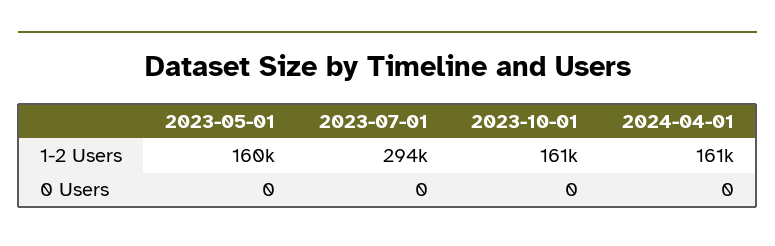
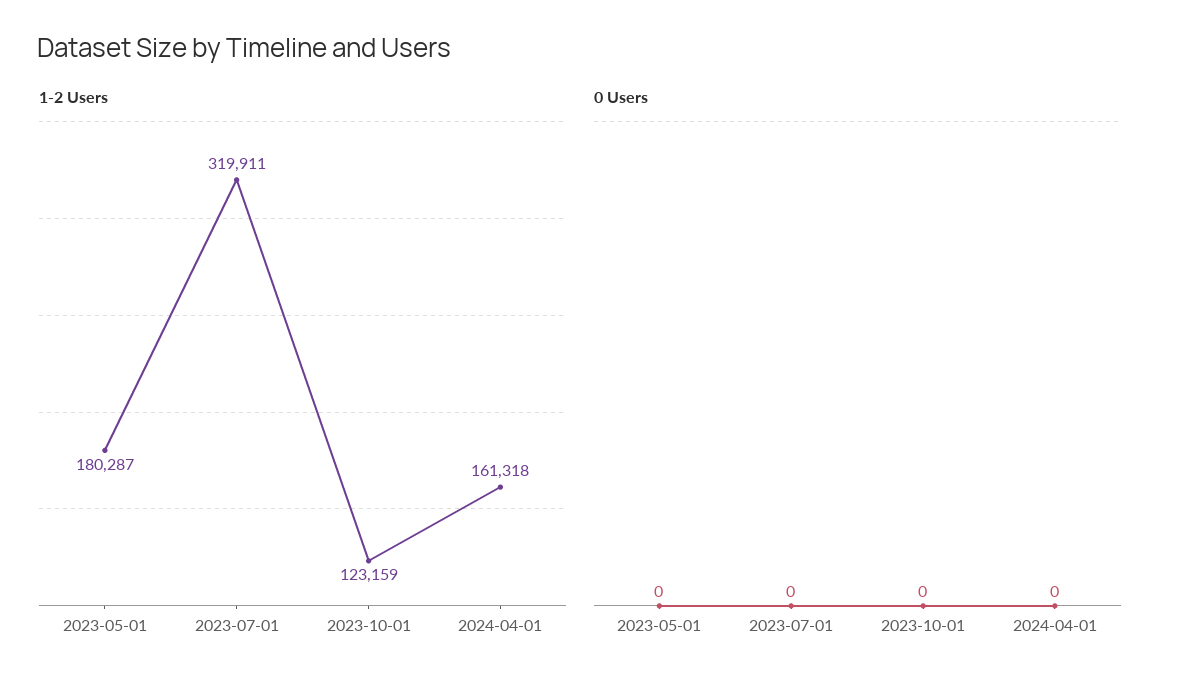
1-2 Users, 2023-05-01: 160000 -> 180287
1-2 Users, 2023-07-01: 294000 -> 319911
1-2 Users, 2023-10-01: 161000 -> 123159

